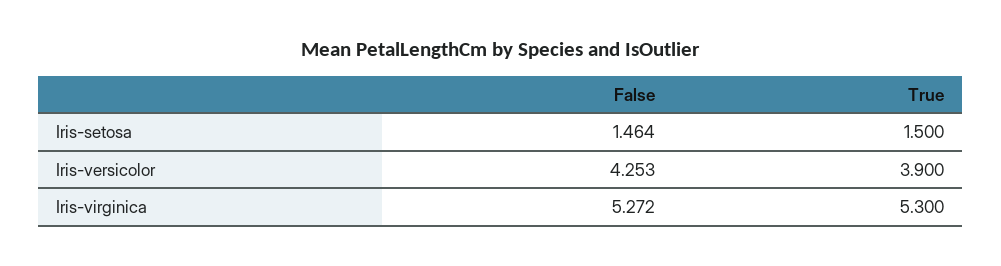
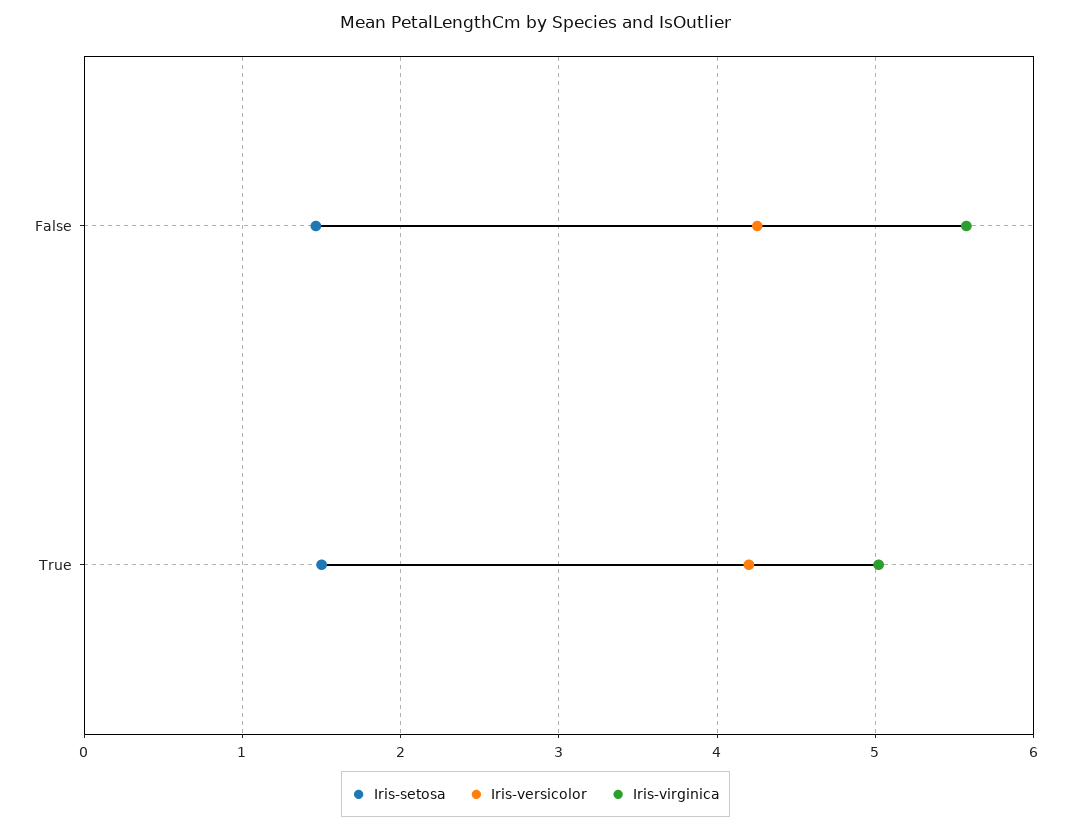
Iris-versicolor, True: 3.9 -> 4.2
Iris-virginica, False: 5.272 -> 5.6
Iris-virginica, True: 5.3 -> 5

